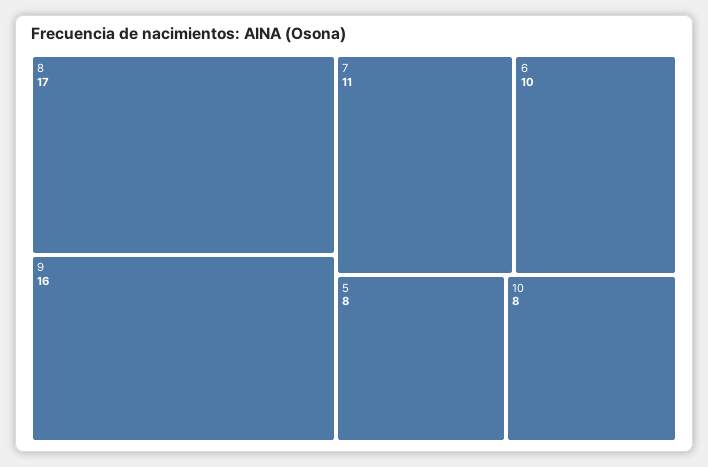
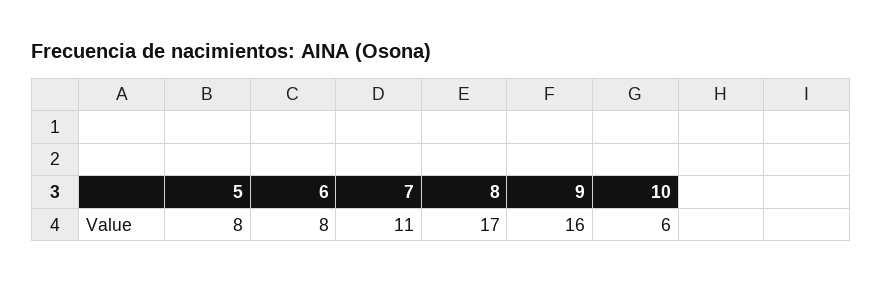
6: 10 -> 8
10: 8 -> 6

